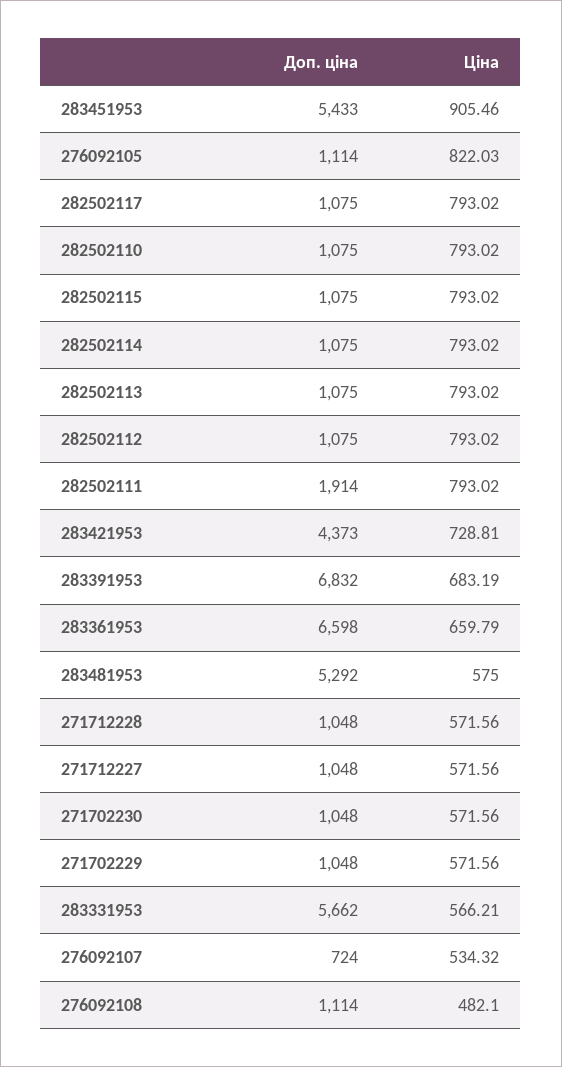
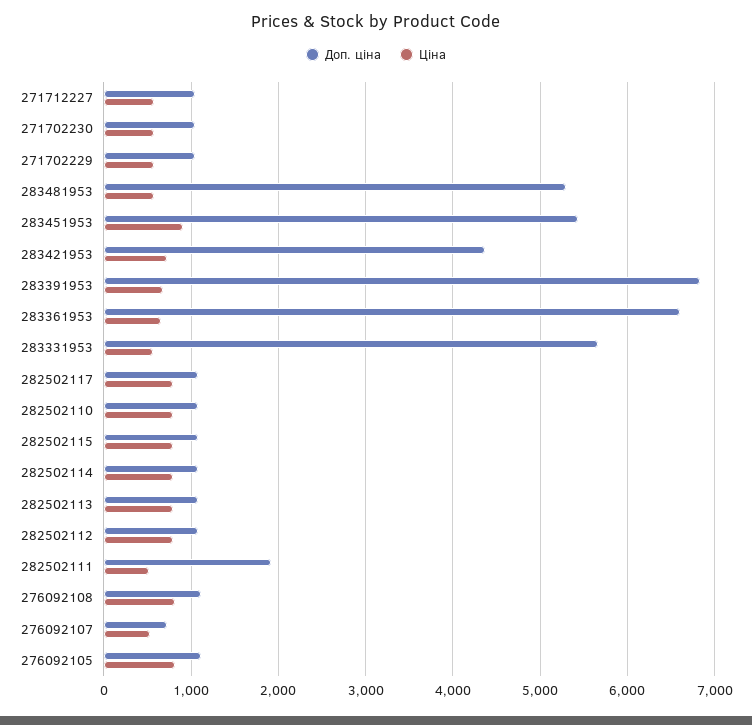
Ціна, 282502111: 793.02 -> 500
Доп. ціна, 271712228: 1048 -> none
Ціна, 271712228: 571.56 -> none
Ціна, 276092108: 482.1 -> 800

